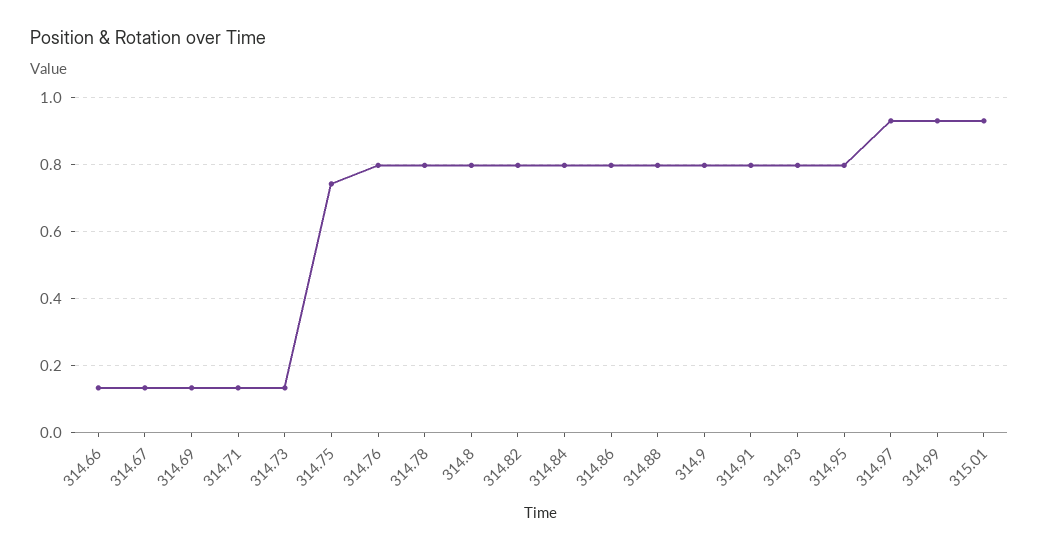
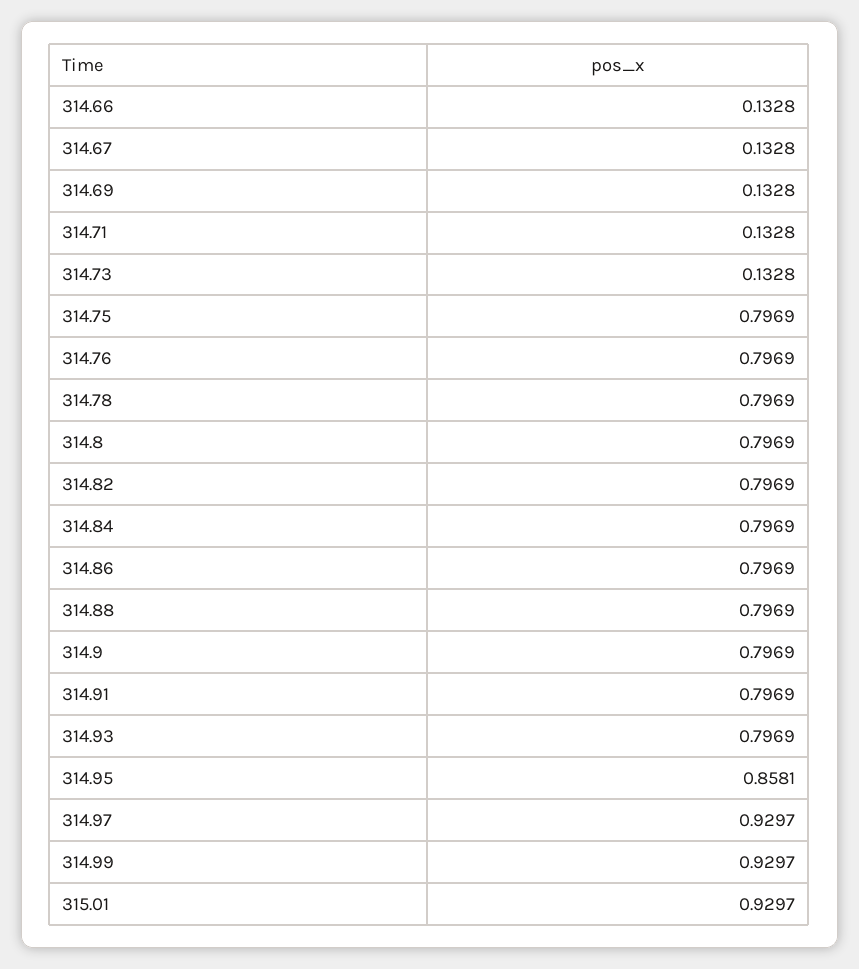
314.75: 0.74 -> 0.7969
314.95: 0.8 -> 0.8581

